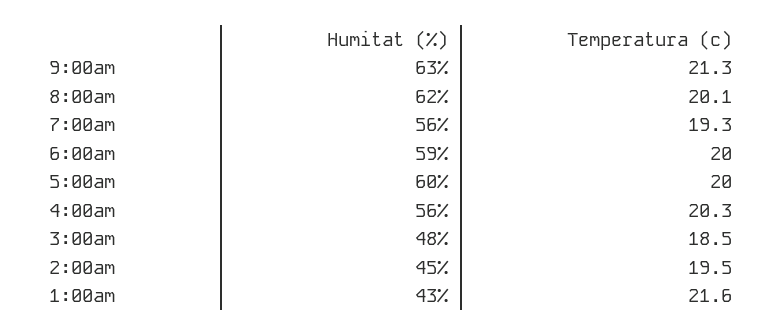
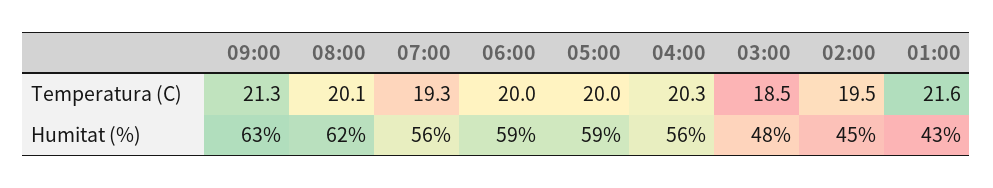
Humitat (%), 5:00am: 60 -> 59

